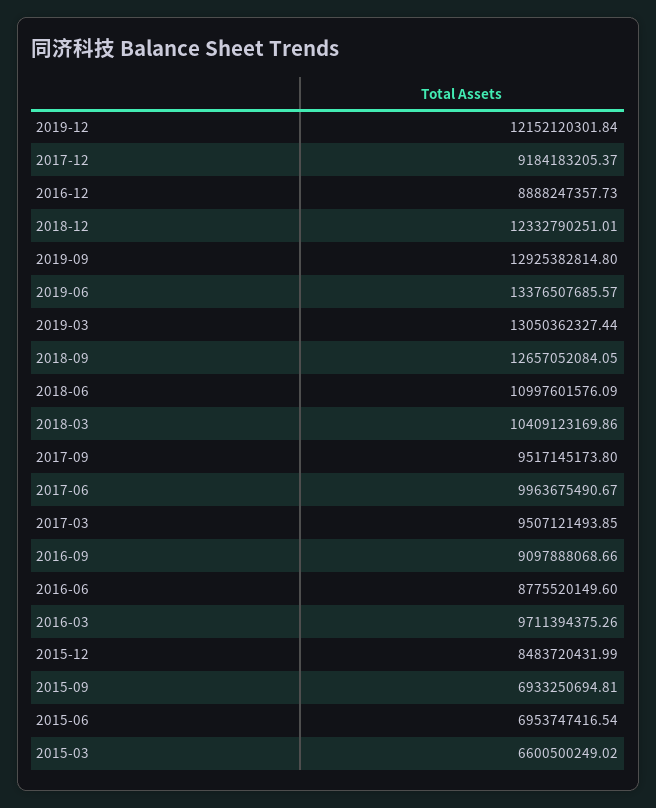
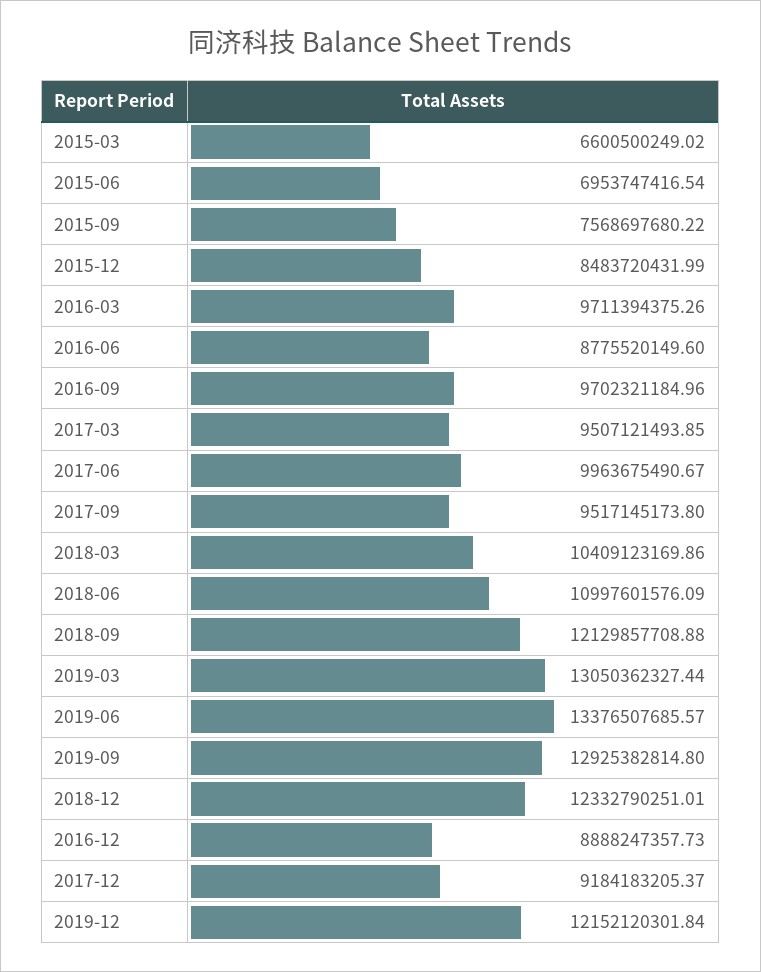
2018-09: 12657052084.05 -> 12129857708.88
2016-09: 9097888068.66 -> 9702321184.96
2015-09: 6933250694.81 -> 7568697680.22

